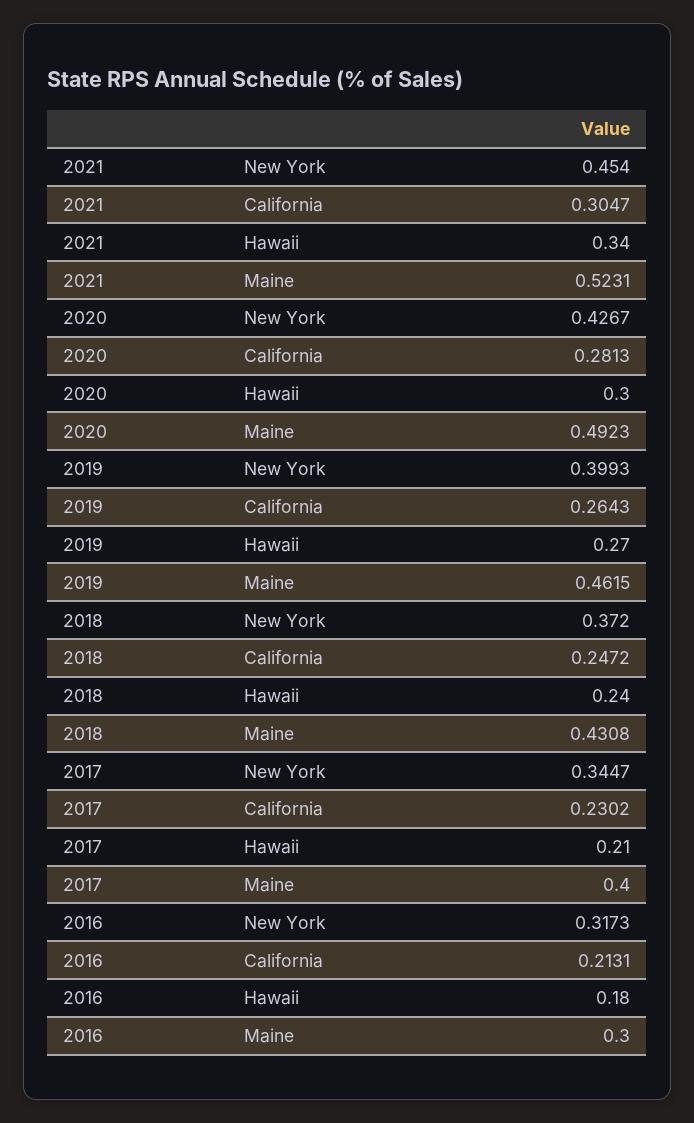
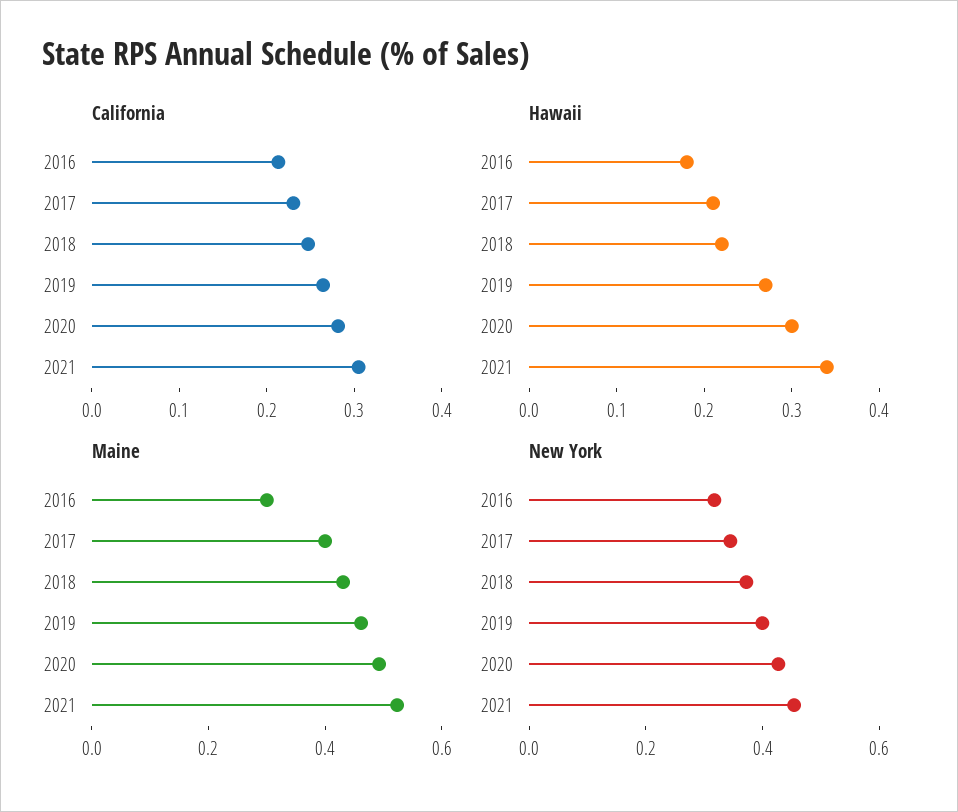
Hawaii, 2018: 0.24 -> 0.22

